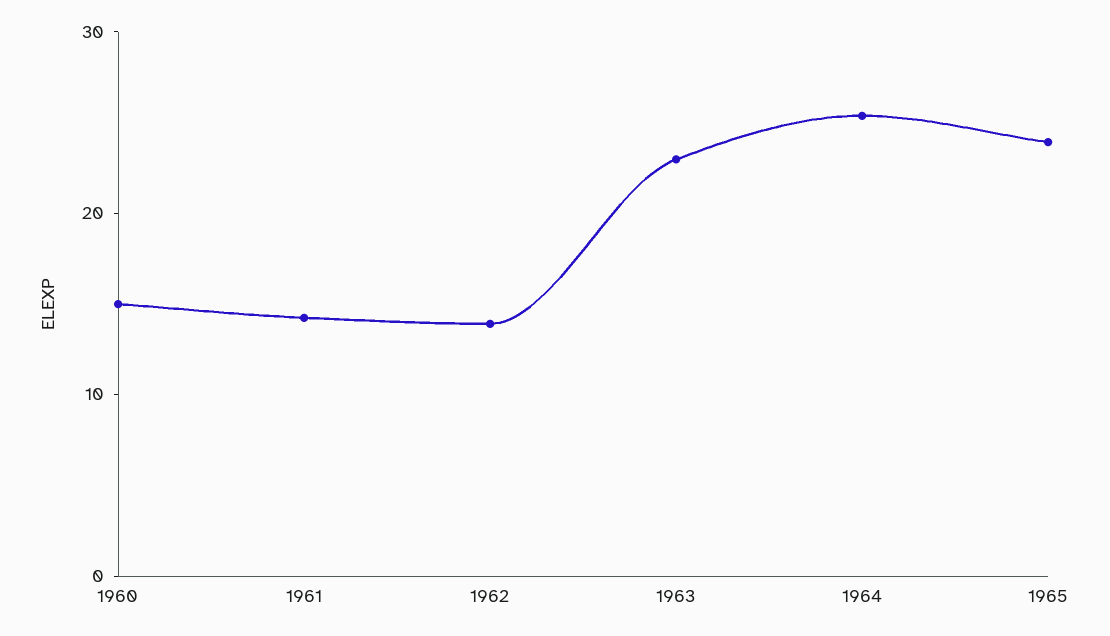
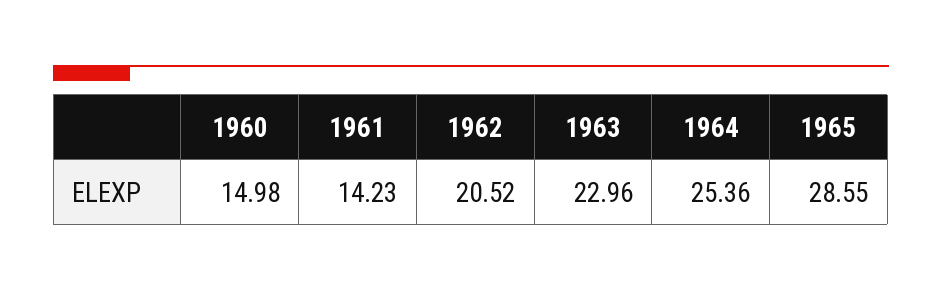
1962: 14 -> 20.52
1965: 24 -> 28.55

